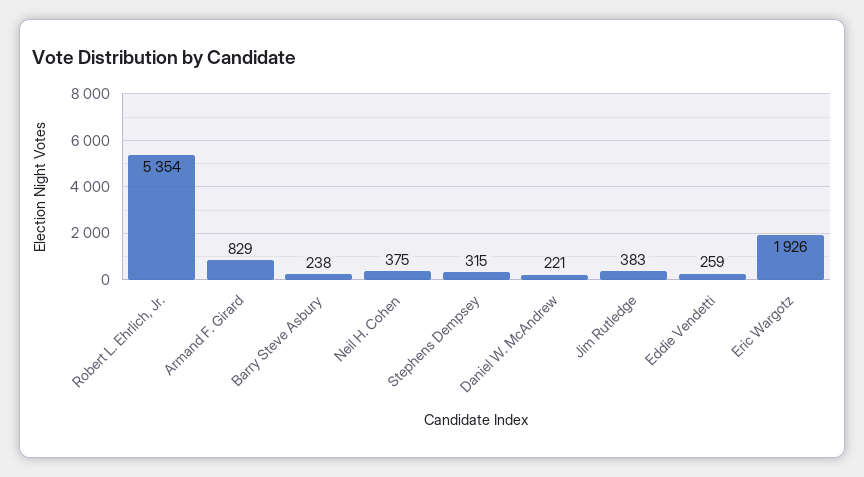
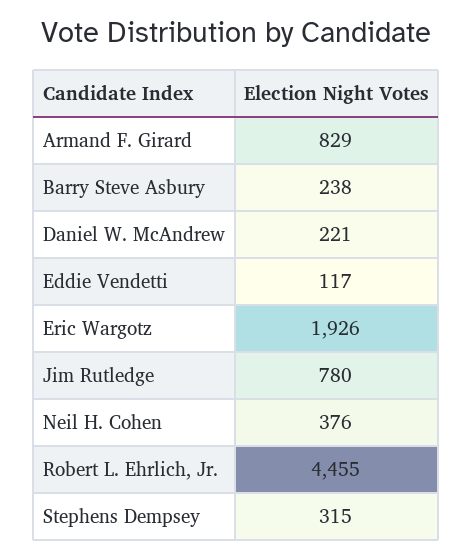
Robert L. Ehrlich, Jr.: 5354 -> 4455
Neil H. Cohen: 375 -> 376
Jim Rutledge: 383 -> 780
Eddie Vendetti: 259 -> 117

